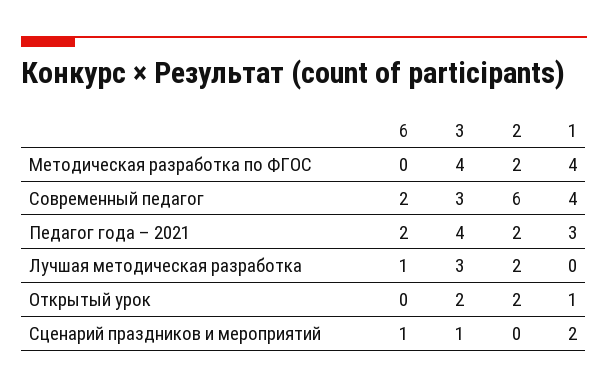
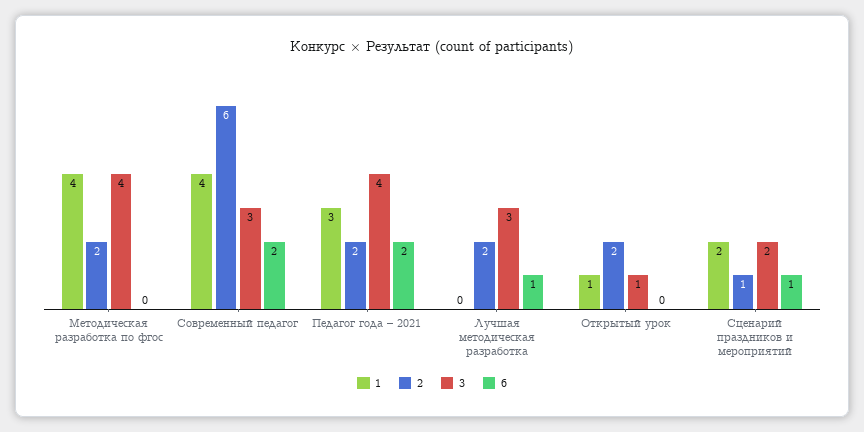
3, Открытый урок: 2 -> 1
3, Сценарий праздников и мероприятий: 1 -> 2
2, Сценарий праздников и мероприятий: 0 -> 1

